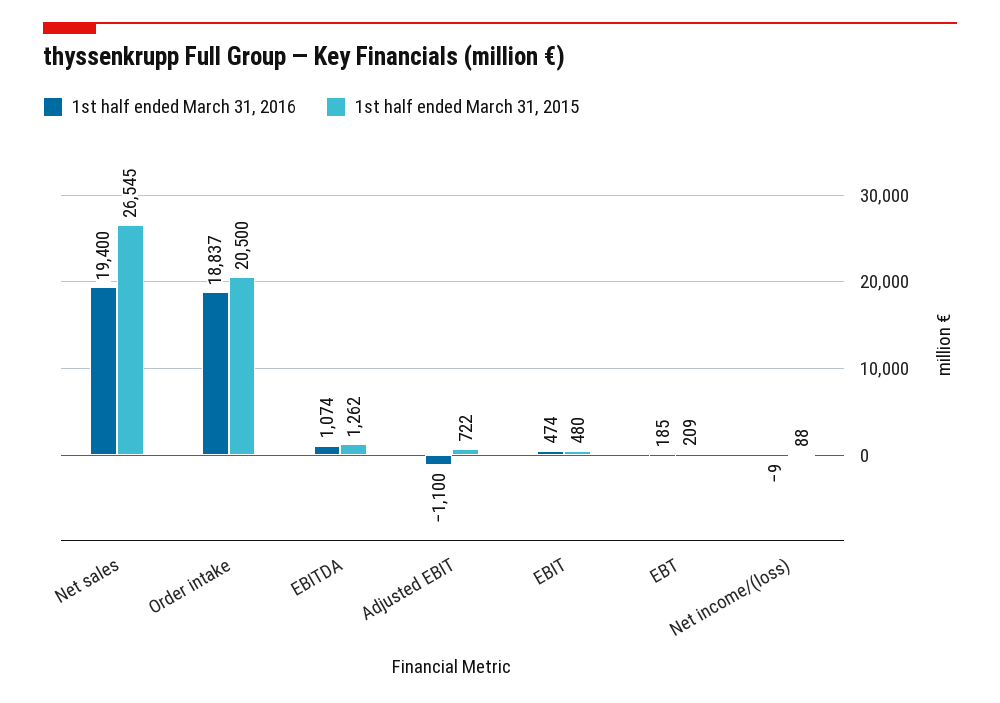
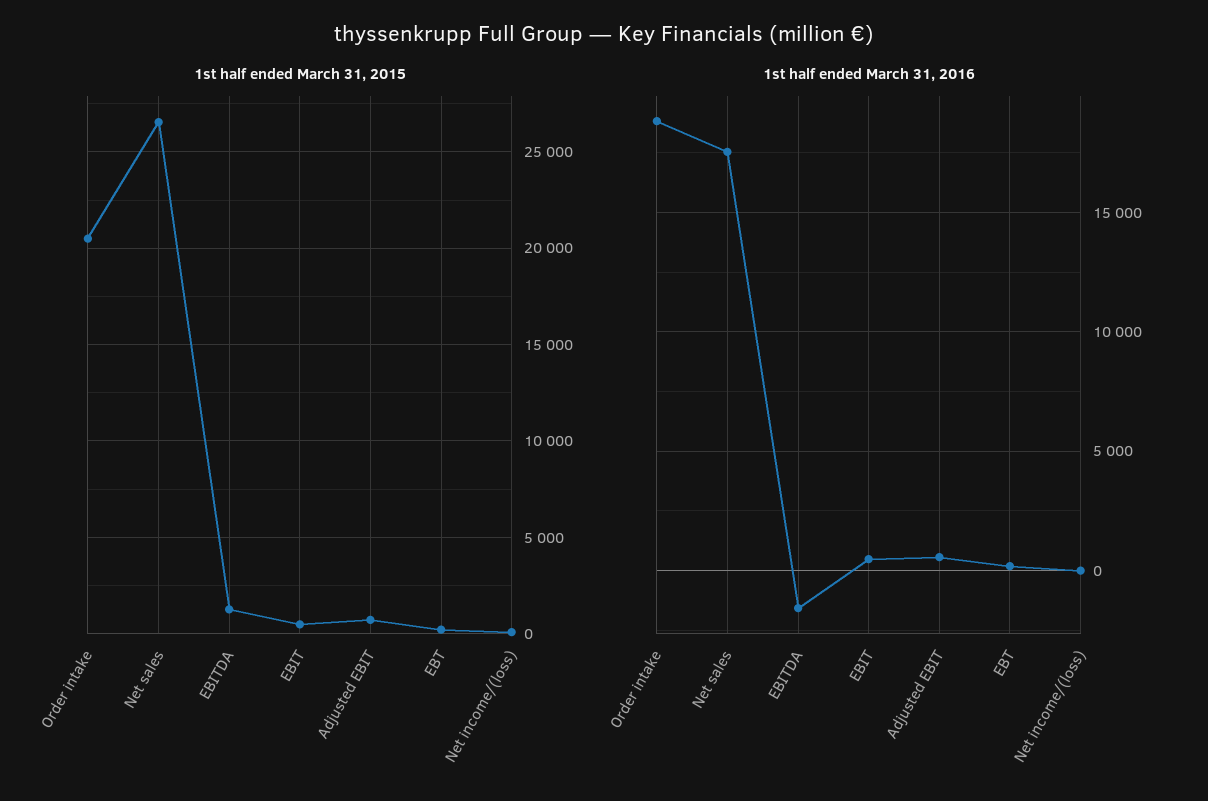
1st half ended March 31, 2016, Net sales: 19400 -> 17500
1st half ended March 31, 2016, EBITDA: 1074 -> -1500
1st half ended March 31, 2016, Adjusted EBIT: -1100 -> 500

